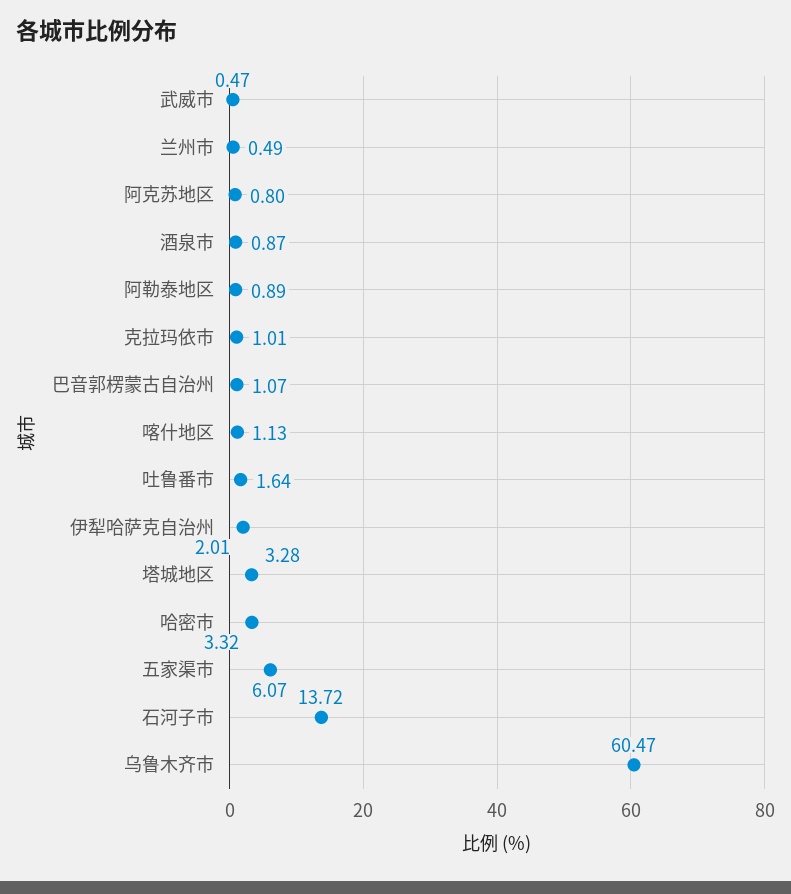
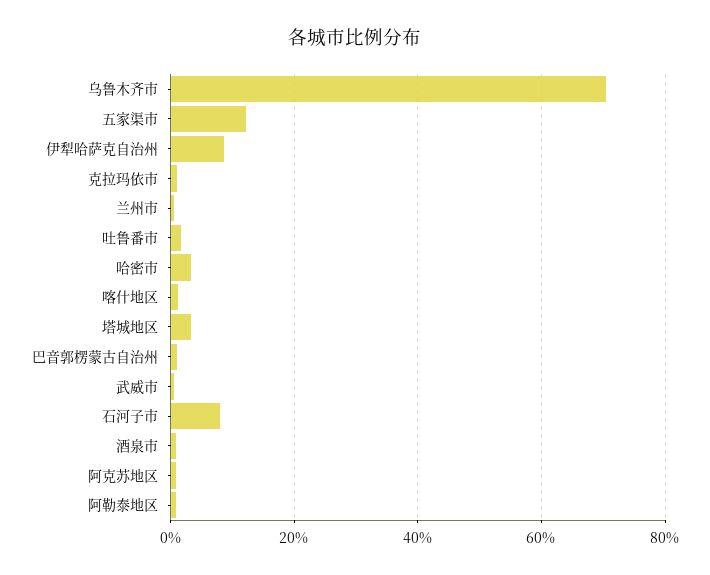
伊犁哈萨克自治州: 2.01 -> 8
五家渠市: 6.07 -> 12
石河子市: 13.72 -> 8
乌鲁木齐市: 60.47 -> 70

